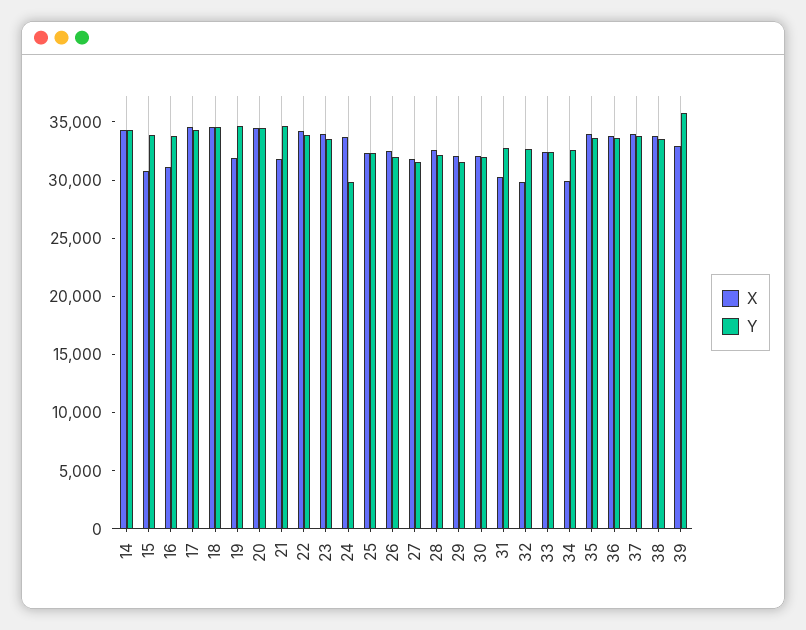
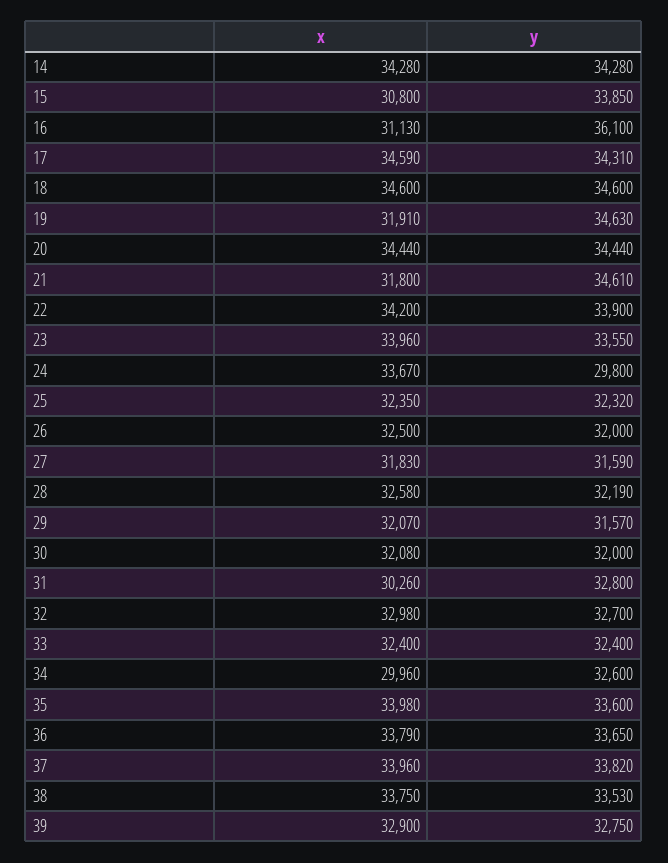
Y, 16: 34000 -> 36100
X, 32: 30000 -> 32980
Y, 39: 36000 -> 32750

